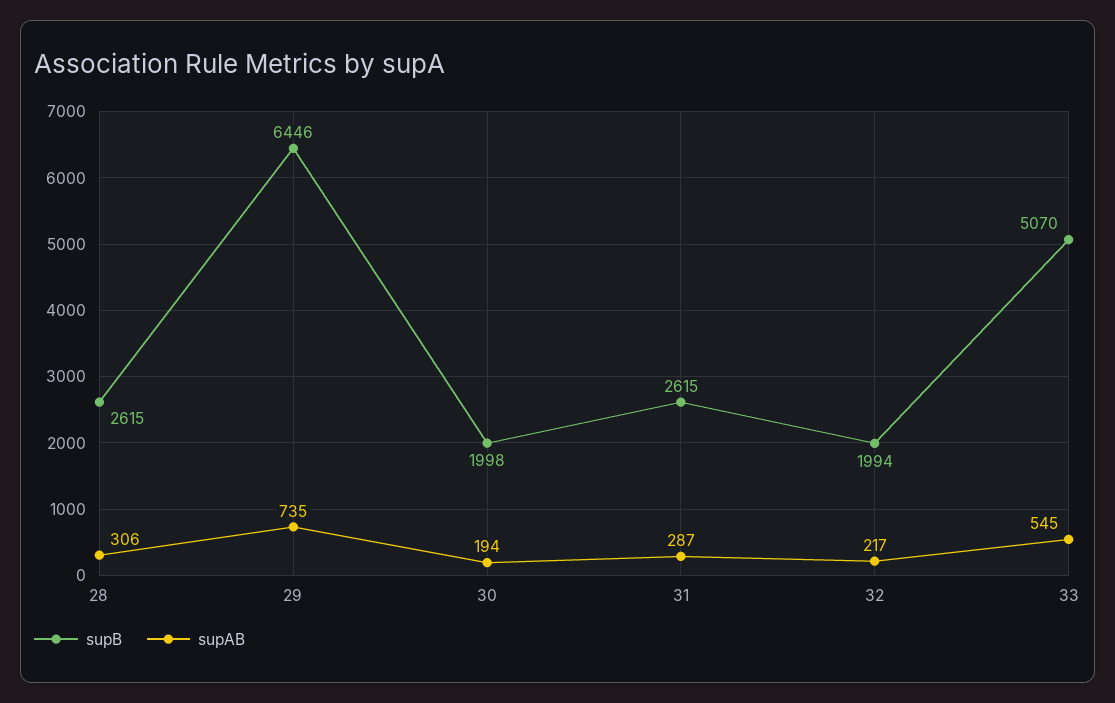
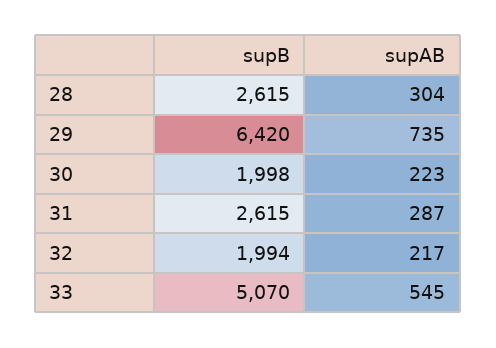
supAB, 28: 306 -> 304
supB, 29: 6446 -> 6420
supAB, 30: 194 -> 223

